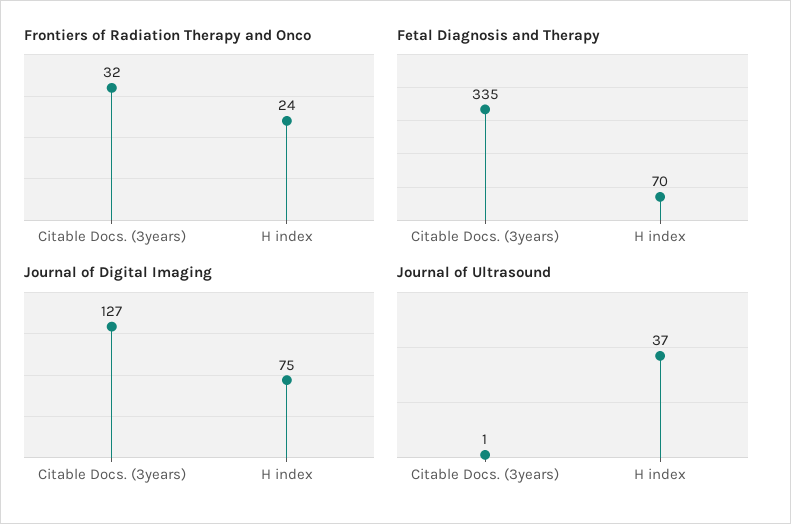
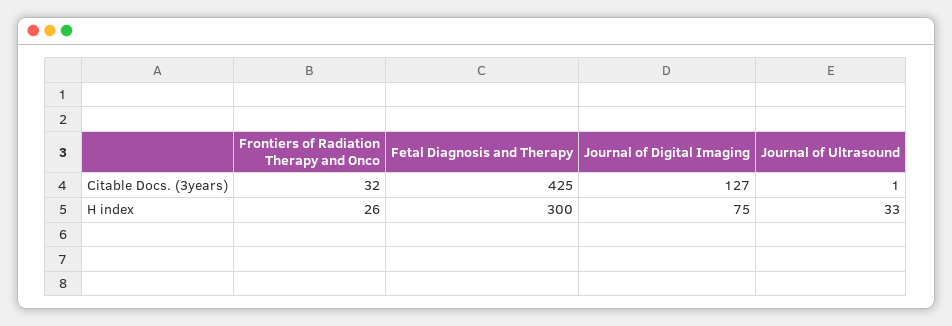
Frontiers of Radiation Therapy and Onco, H index: 24 -> 26
Fetal Diagnosis and Therapy, Citable Docs. (3years): 335 -> 425
Fetal Diagnosis and Therapy, H index: 70 -> 300
Journal of Ultrasound, H index: 37 -> 33

